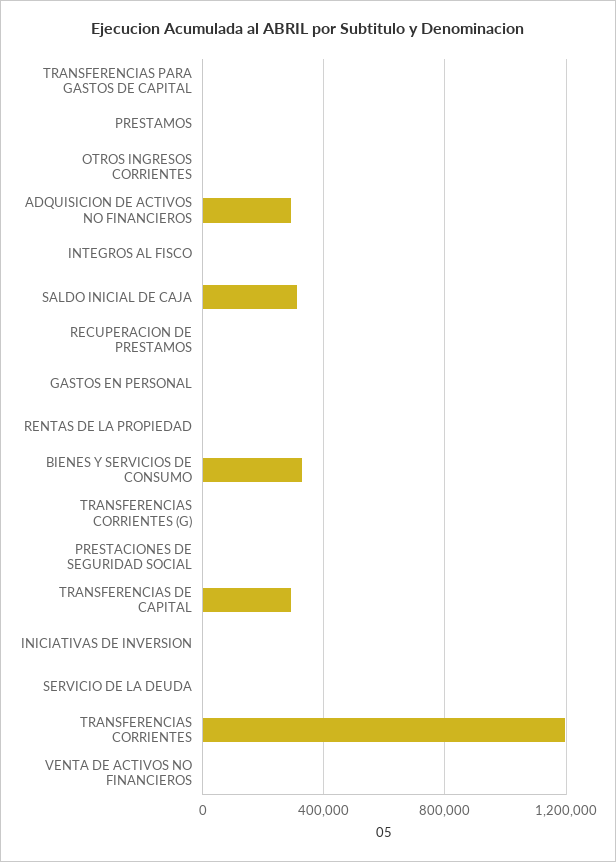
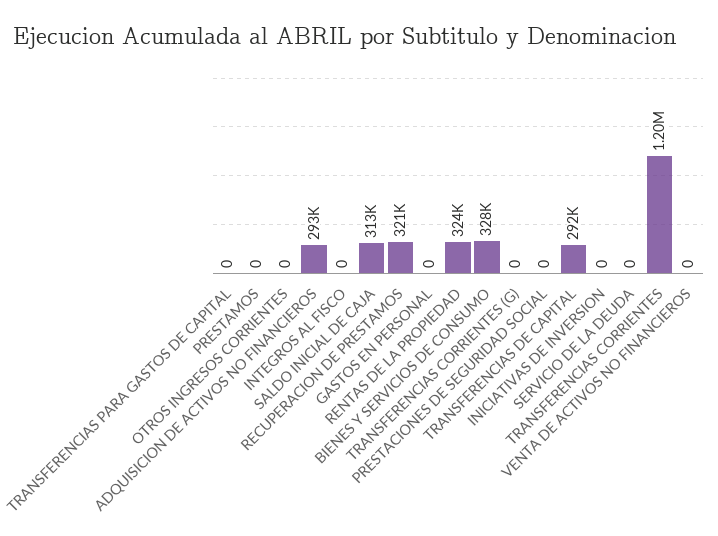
RECUPERACION DE PRESTAMOS: 0 -> 321000
RENTAS DE LA PROPIEDAD: 0 -> 324000

